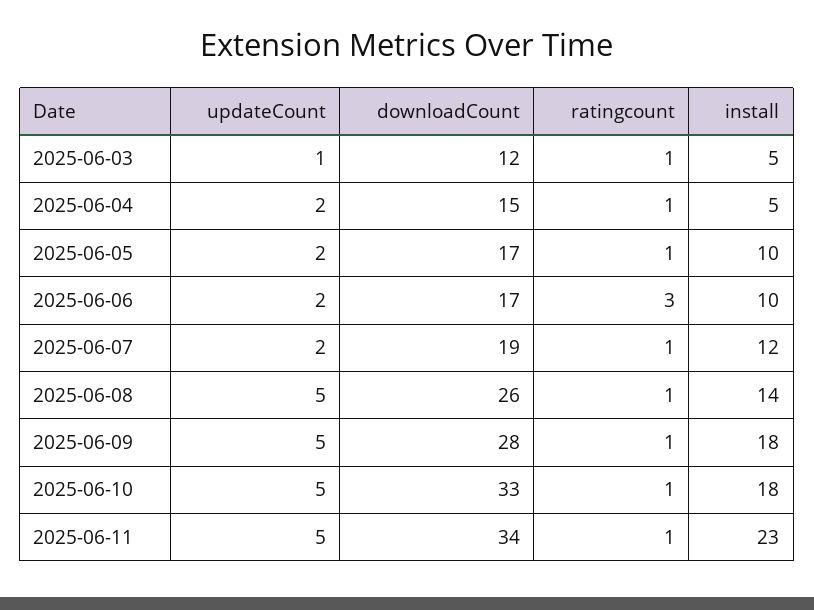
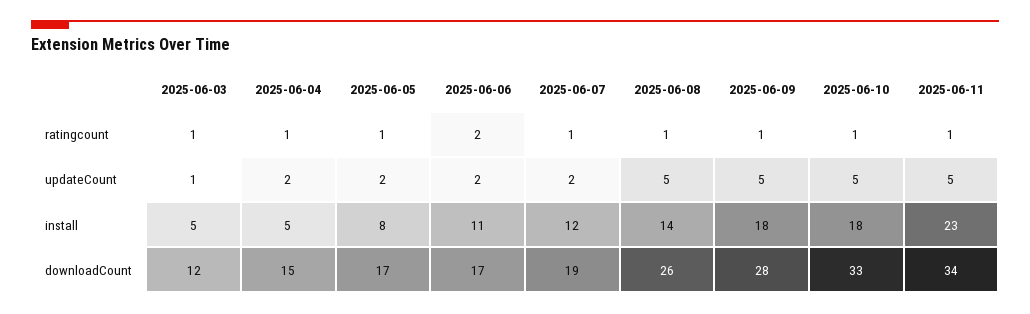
install, 2025-06-05: 10 -> 8
ratingcount, 2025-06-06: 3 -> 2
install, 2025-06-06: 10 -> 11

